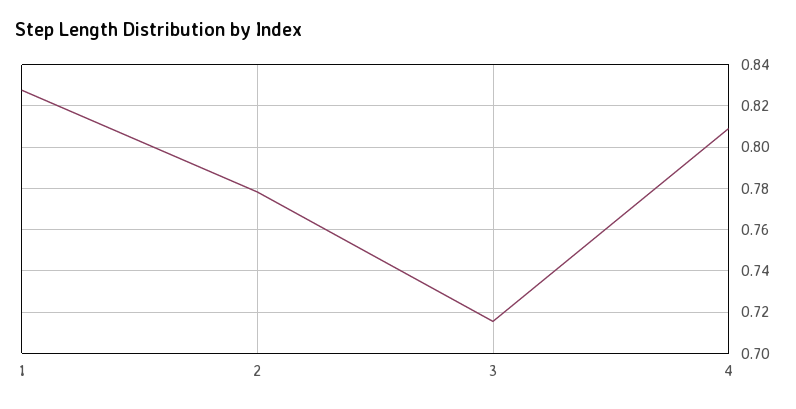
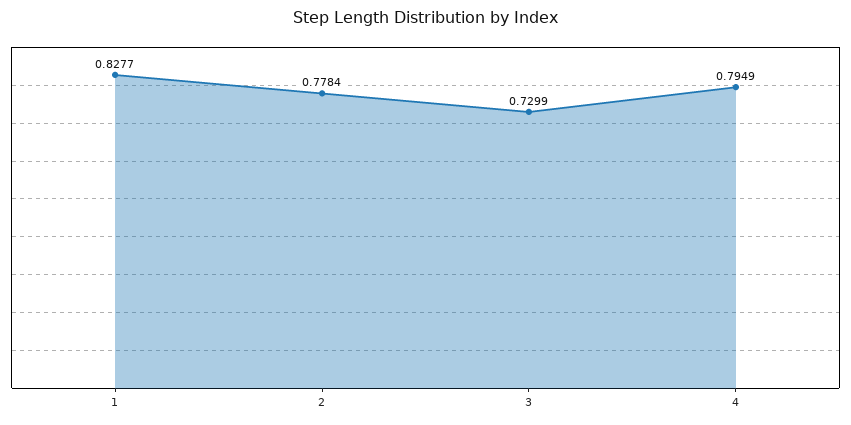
3: 0.715 -> 0.7299
4: 0.81 -> 0.7949

